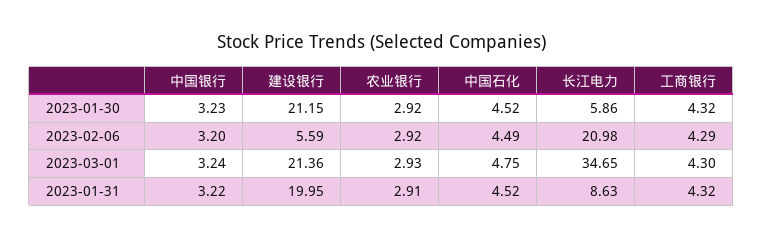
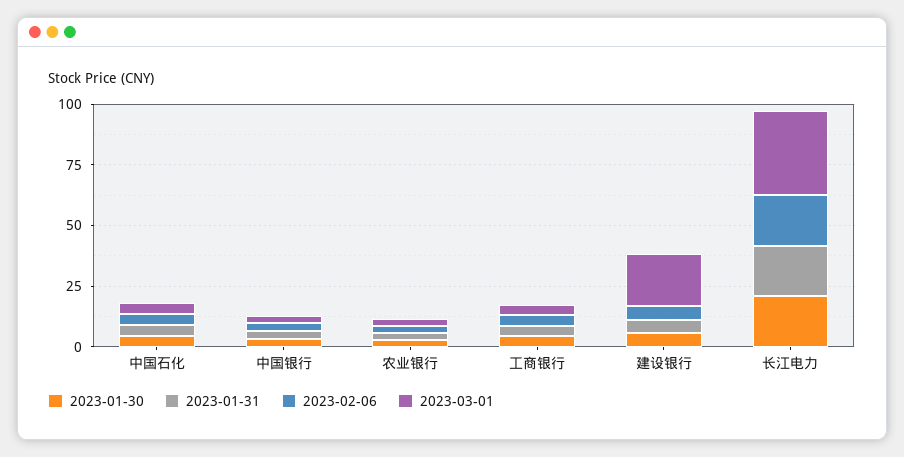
2023-01-30, 建设银行: 21.15 -> 5
2023-01-30, 长江电力: 5.86 -> 20
2023-01-31, 建设银行: 19.95 -> 5
2023-01-31, 长江电力: 8.63 -> 20

